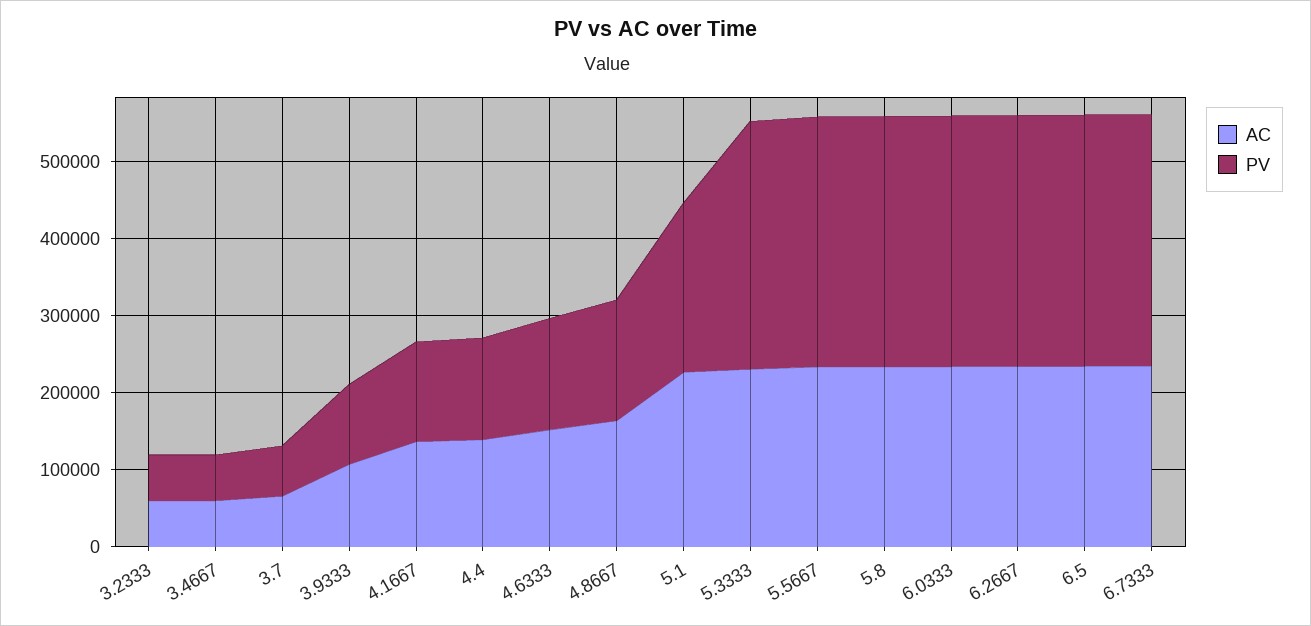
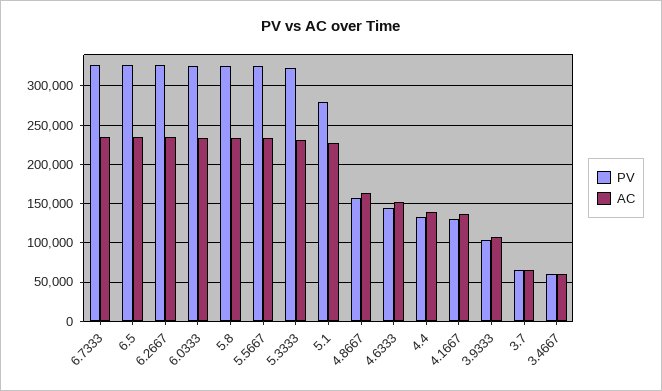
AC, 3.2333: 60000 -> none
PV, 3.2333: 60000 -> none
PV, 5.1: 220000 -> 280000

